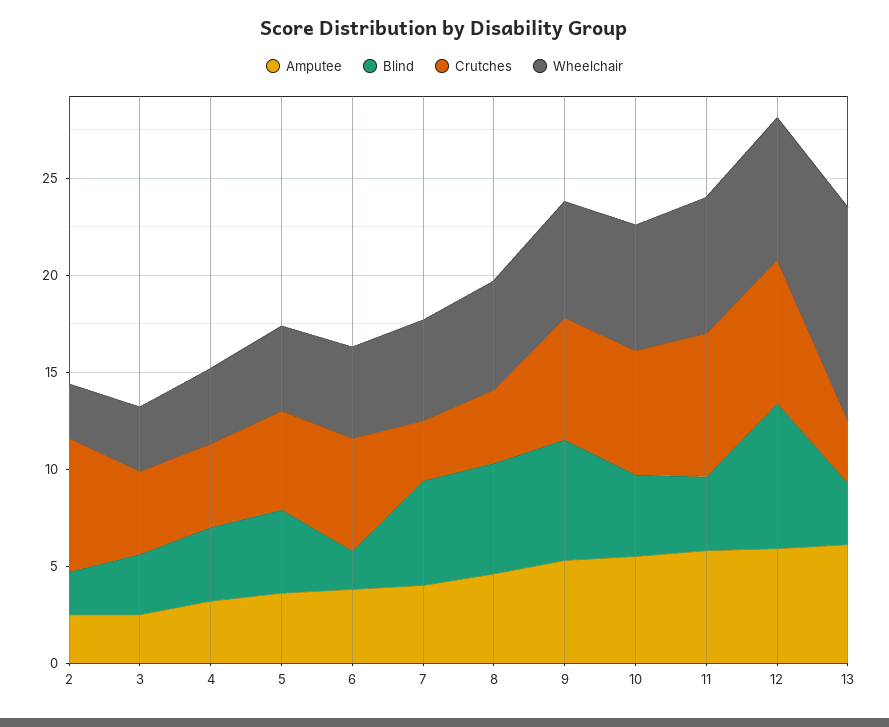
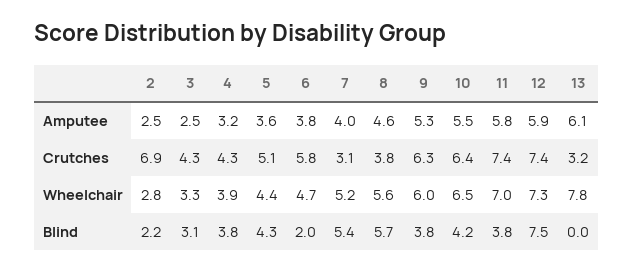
Blind, 9: 6 -> 3.8
Blind, 13: 3 -> 0
Wheelchair, 13: 11 -> 7.8

